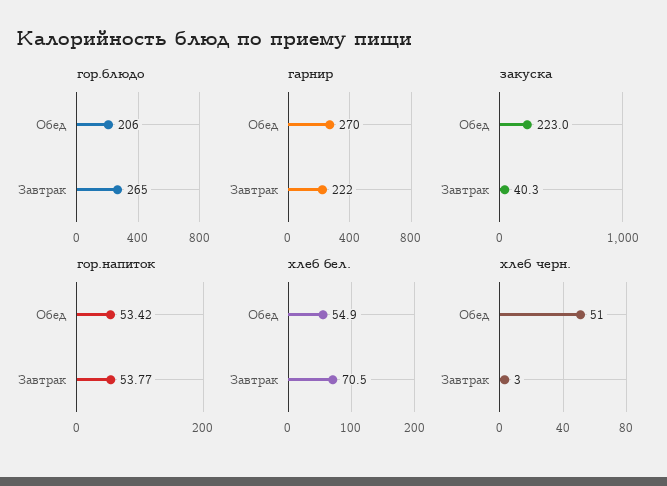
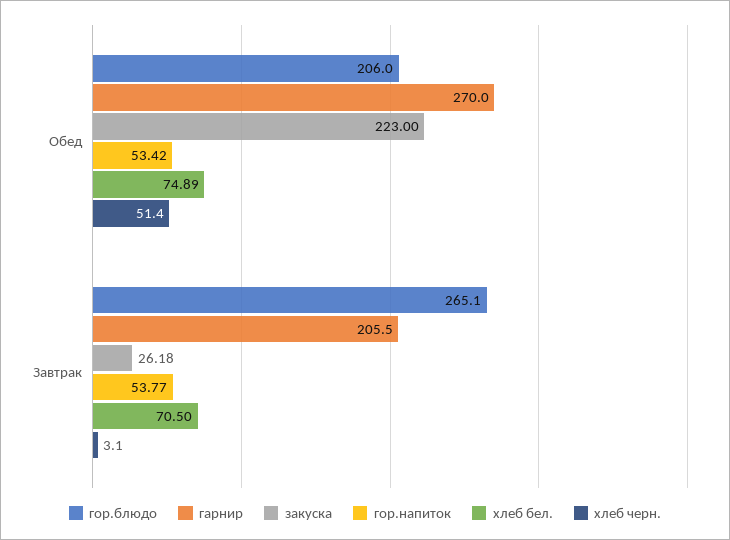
гарнир, Завтрак: 222 -> 205.5
закуска, Завтрак: 40.3 -> 26.18
хлеб бел., Обед: 54.9 -> 74.89

